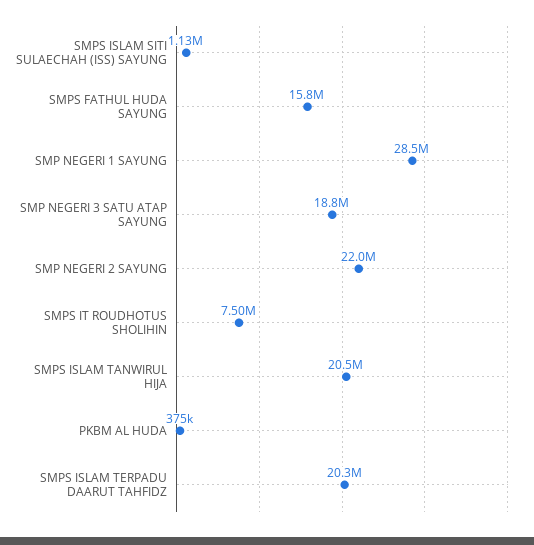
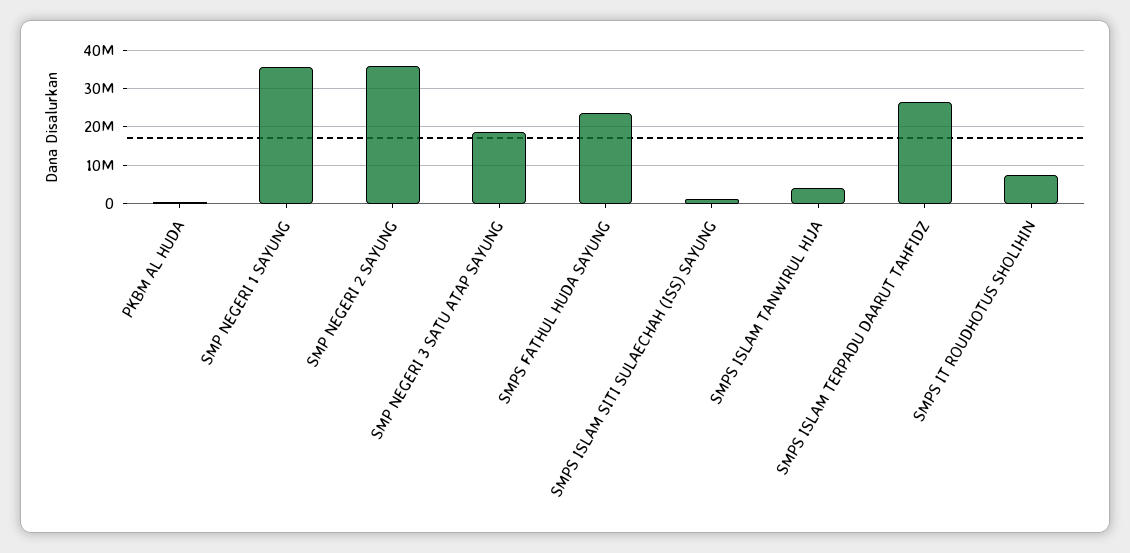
SMPS FATHUL HUDA SAYUNG: 15800000 -> 24000000
SMP NEGERI 1 SAYUNG: 28500000 -> 36000000
SMP NEGERI 2 SAYUNG: 22000000 -> 36000000
SMPS ISLAM TANWIRUL HIJA: 20500000 -> 4000000
SMPS ISLAM TERPADU DAARUT TAHFIDZ: 20300000 -> 26000000

